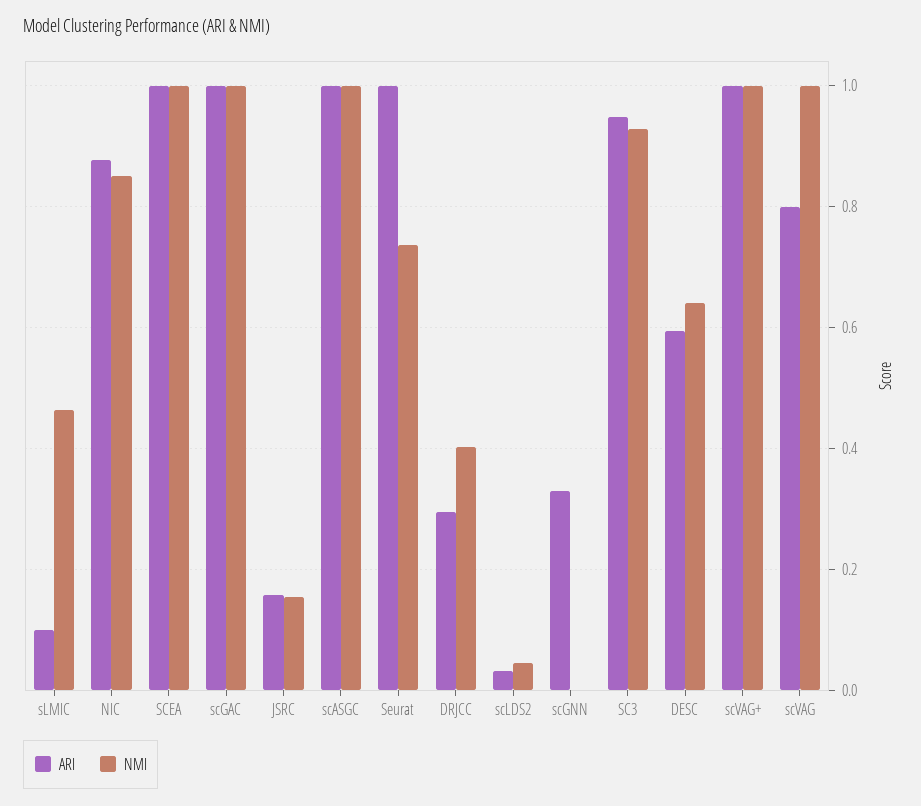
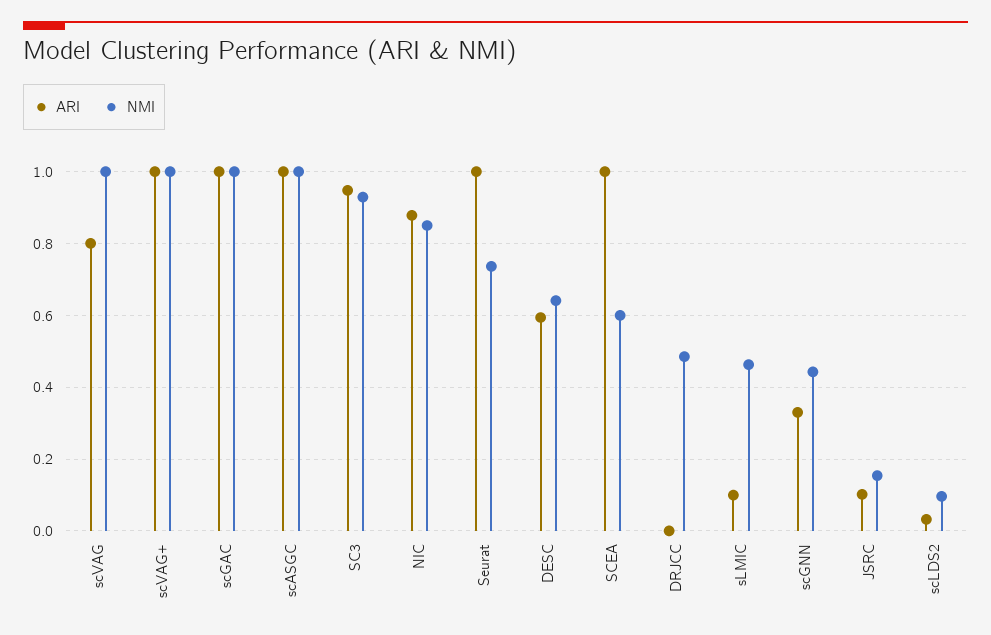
NMI, SCEA: 1 -> 0.6
ARI, JSRC: 0.16 -> 0.1
ARI, DRJCC: 0.3 -> 0
NMI, DRJCC: 0.4 -> 0.48
NMI, scLDS2: 0.04 -> 0.1
NMI, scGNN: 0 -> 0.44

